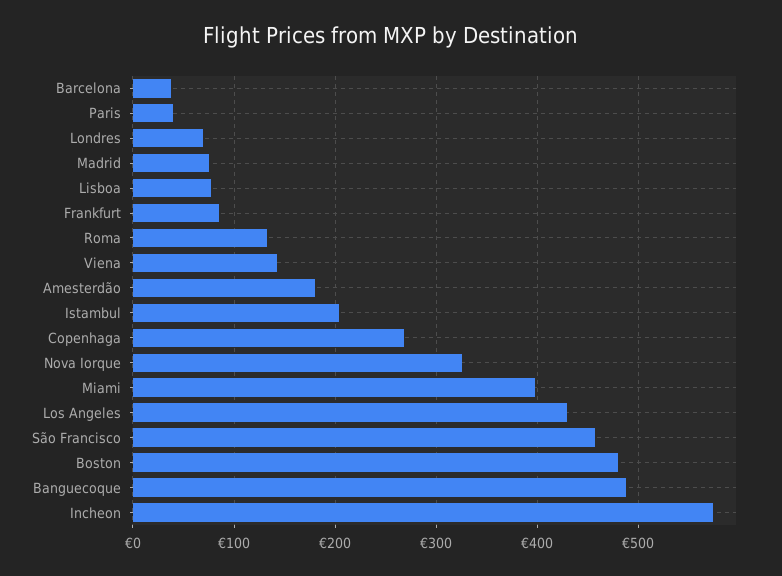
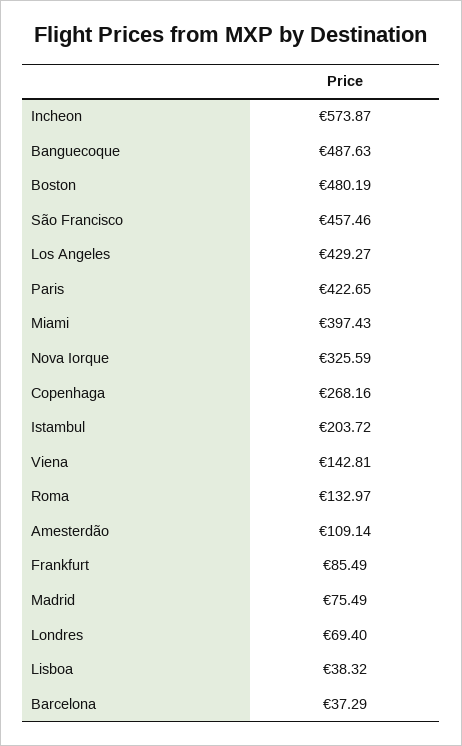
Paris: 40 -> 422.65
Lisboa: 80 -> 38.32
Amesterdão: 180 -> 109.14

